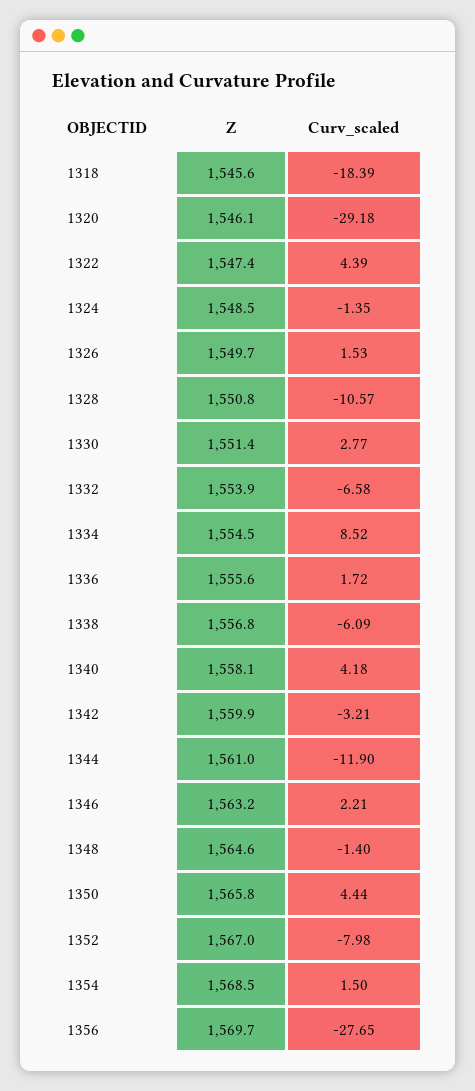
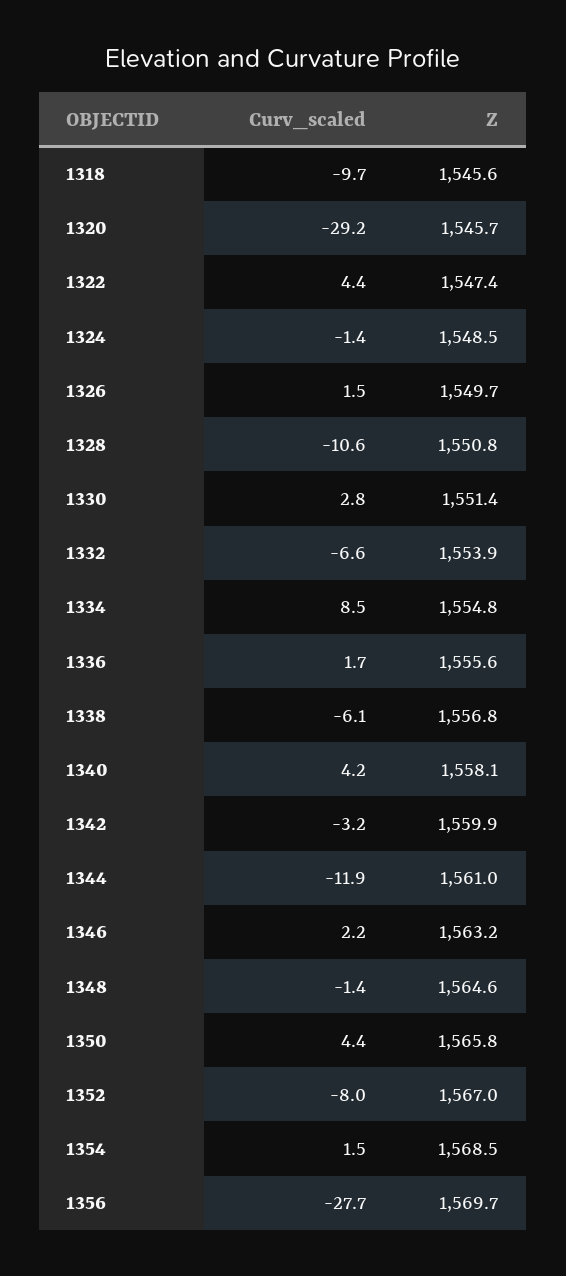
Curv_scaled, 1318: -18.39 -> -9.7
Z, 1320: 1546.1 -> 1545.7
Z, 1334: 1554.5 -> 1554.8

